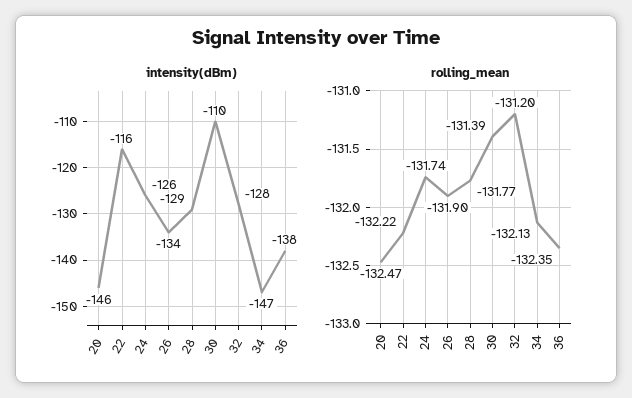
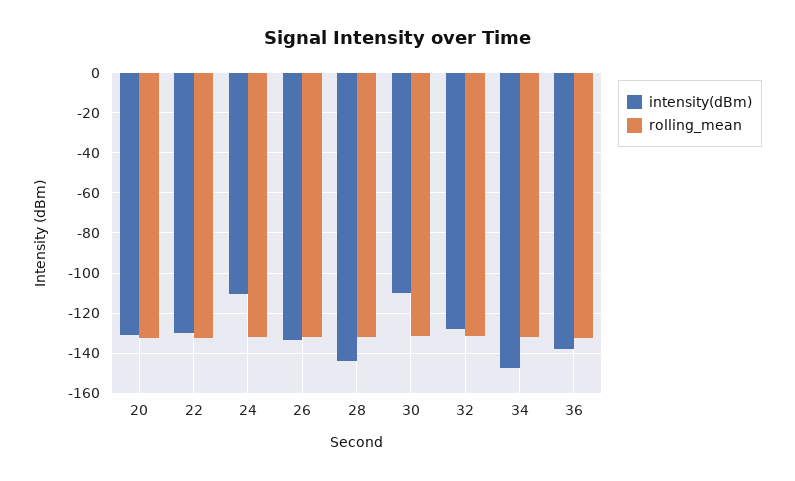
intensity(dBm), 20: -146 -> -130
intensity(dBm), 22: -116 -> -130
intensity(dBm), 24: -126 -> -110
intensity(dBm), 28: -129 -> -145

